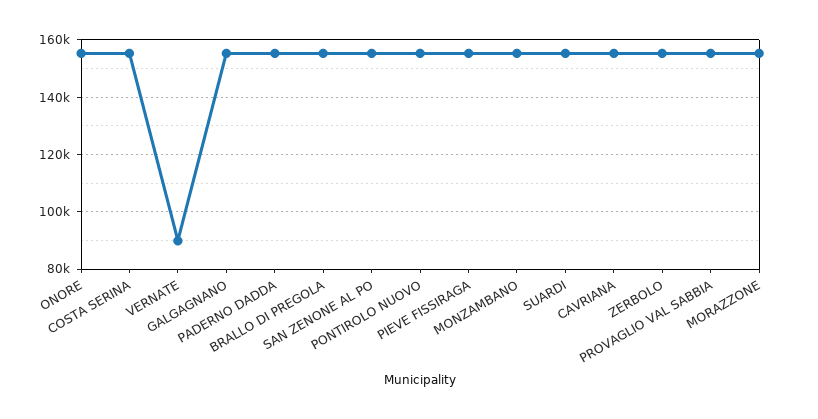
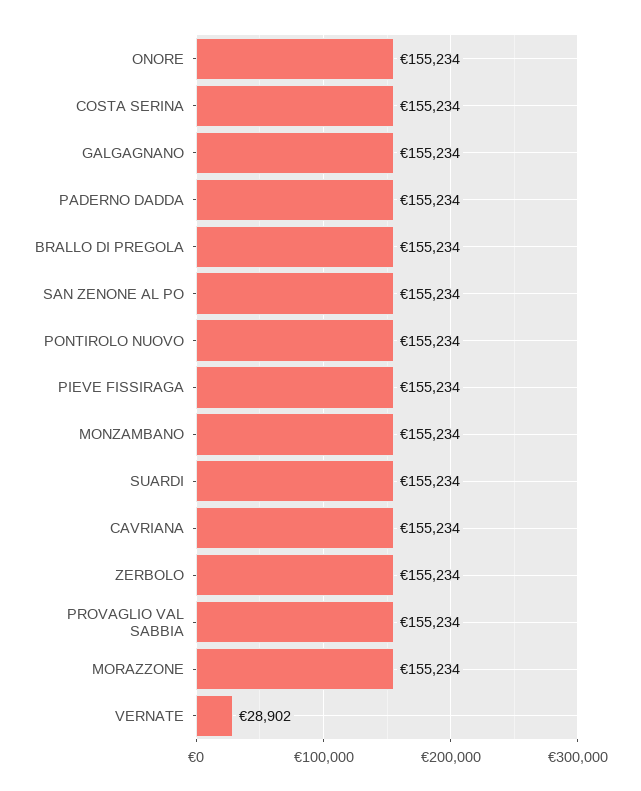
VERNATE: 90000 -> 28902

